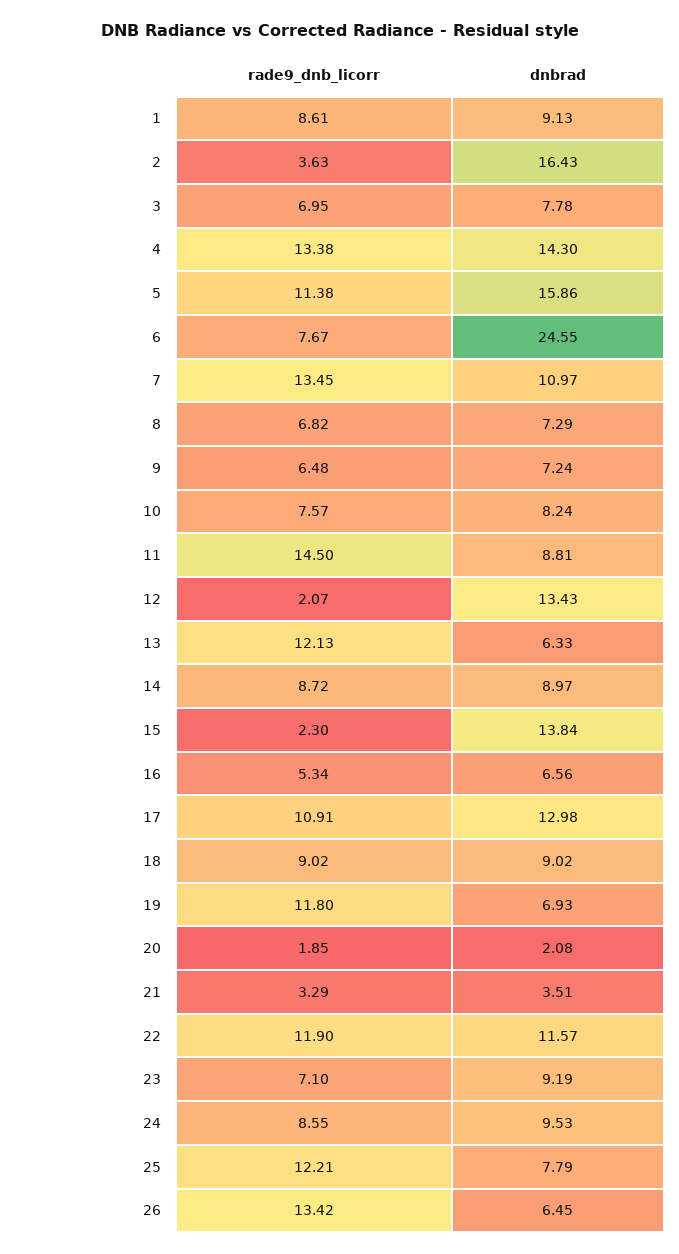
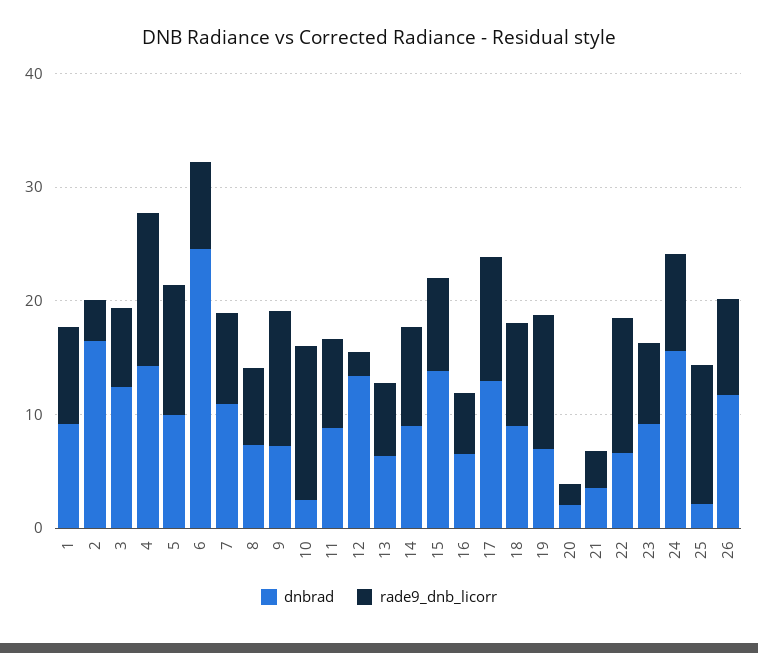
dnbrad, 3: 7.78 -> 12
dnbrad, 5: 15.86 -> 10
rade9_dnb_licorr, 7: 13.45 -> 8
rade9_dnb_licorr, 9: 6.48 -> 12
rade9_dnb_licorr, 10: 7.57 -> 14
dnbrad, 10: 8.24 -> 2
rade9_dnb_licorr, 11: 14.5 -> 8
rade9_dnb_licorr, 13: 12.13 -> 6
rade9_dnb_licorr, 15: 2.3 -> 8
dnbrad, 22: 11.57 -> 6
dnbrad, 24: 9.53 -> 16
dnbrad, 25: 7.79 -> 2
rade9_dnb_licorr, 26: 13.42 -> 8
dnbrad, 26: 6.45 -> 12

